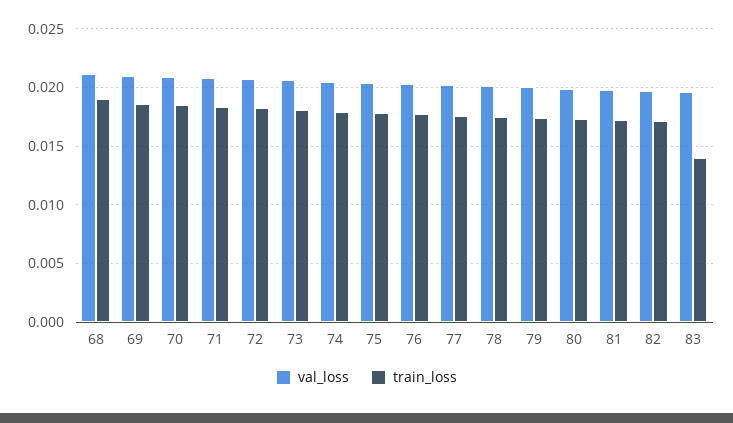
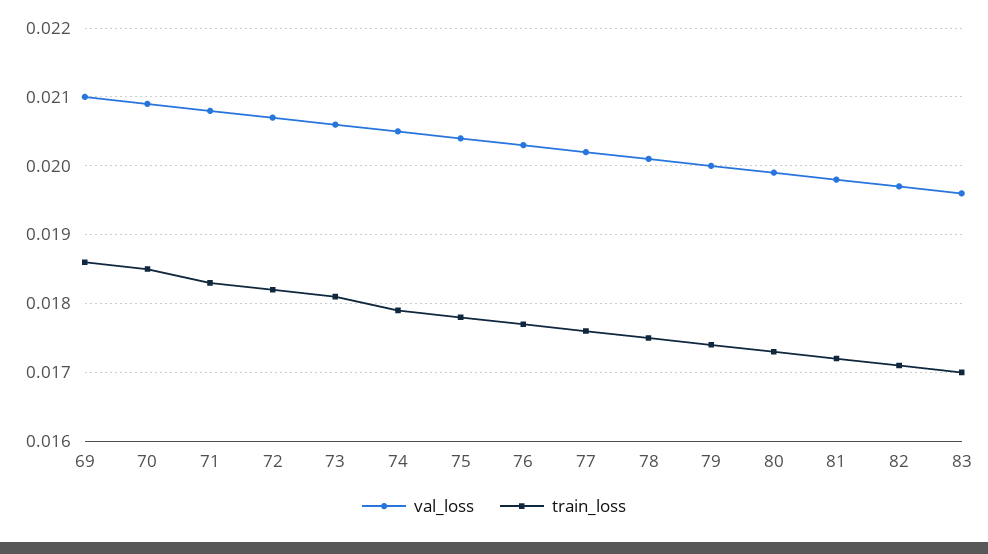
val_loss, 68: 0.021 -> none
train_loss, 68: 0.019 -> none
train_loss, 83: 0.014 -> 0.017

